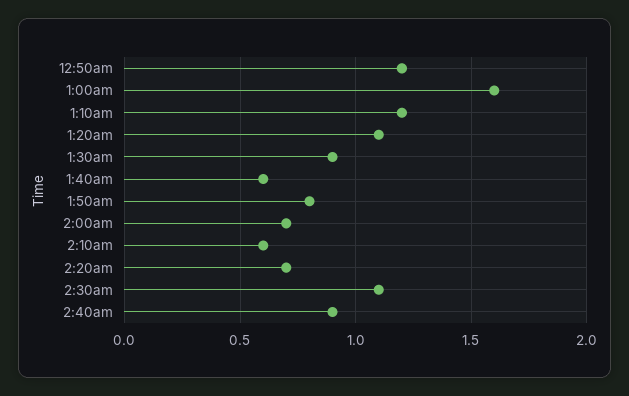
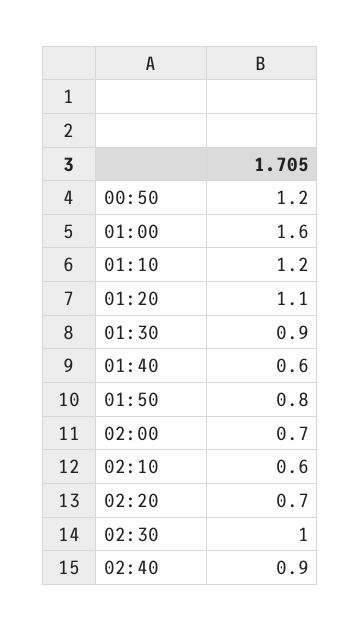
2:30am: 1.1 -> 1

